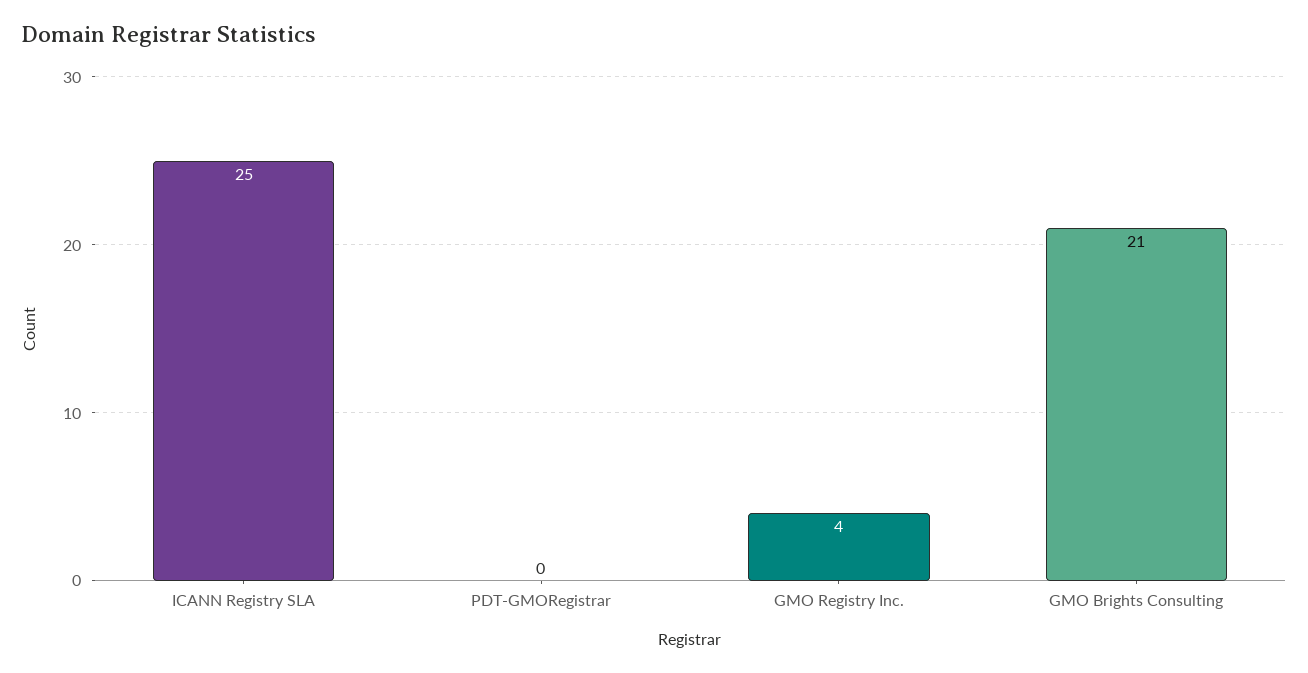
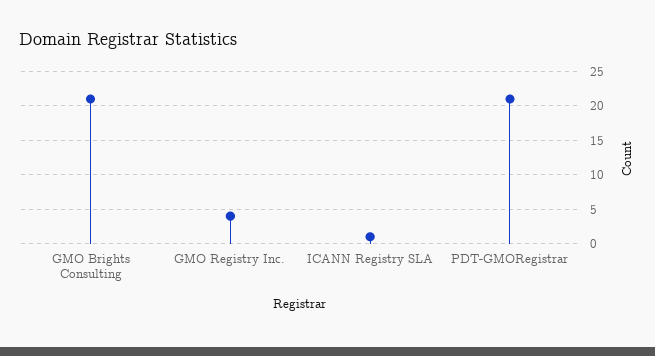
ICANN Registry SLA: 25 -> 1
PDT-GMORegistrar: 0 -> 21

